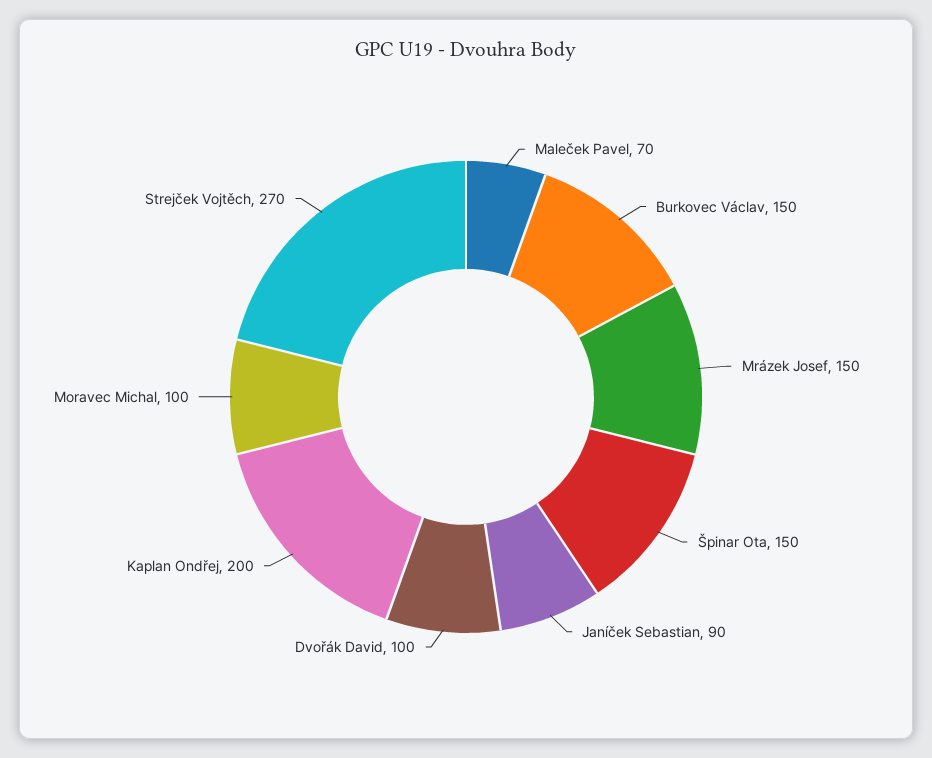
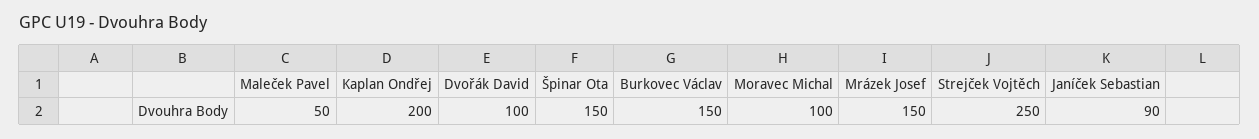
Maleček Pavel: 70 -> 50
Strejček Vojtěch: 270 -> 250

